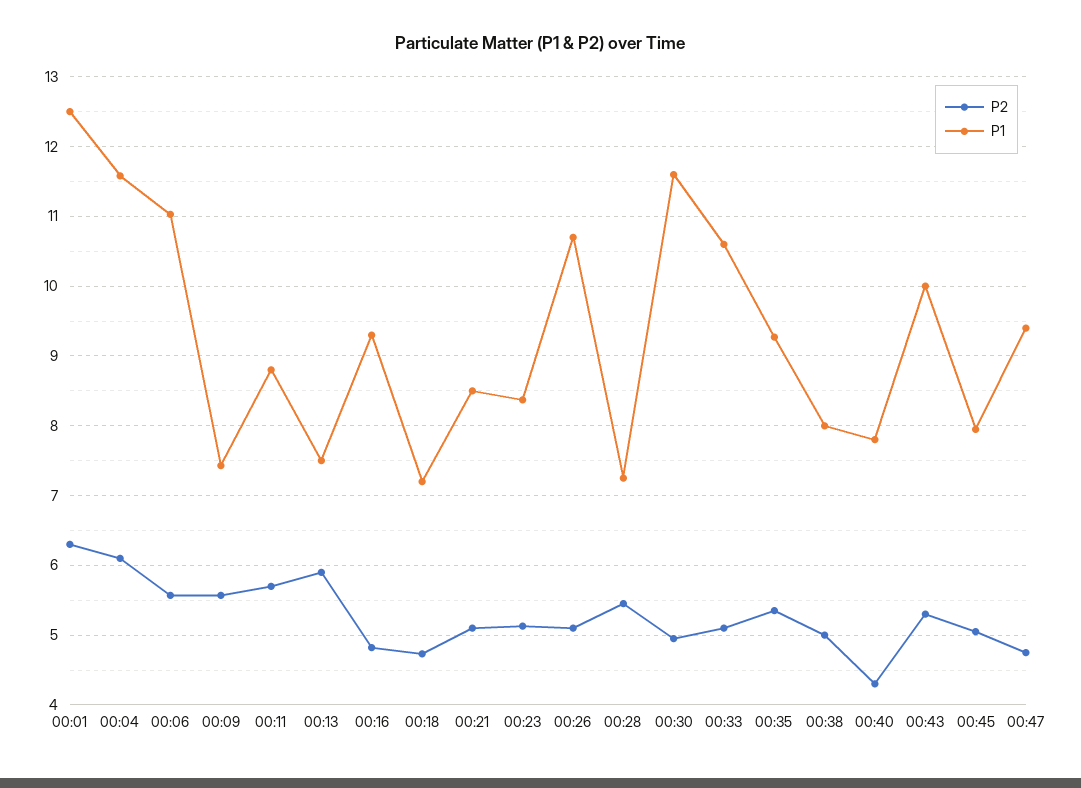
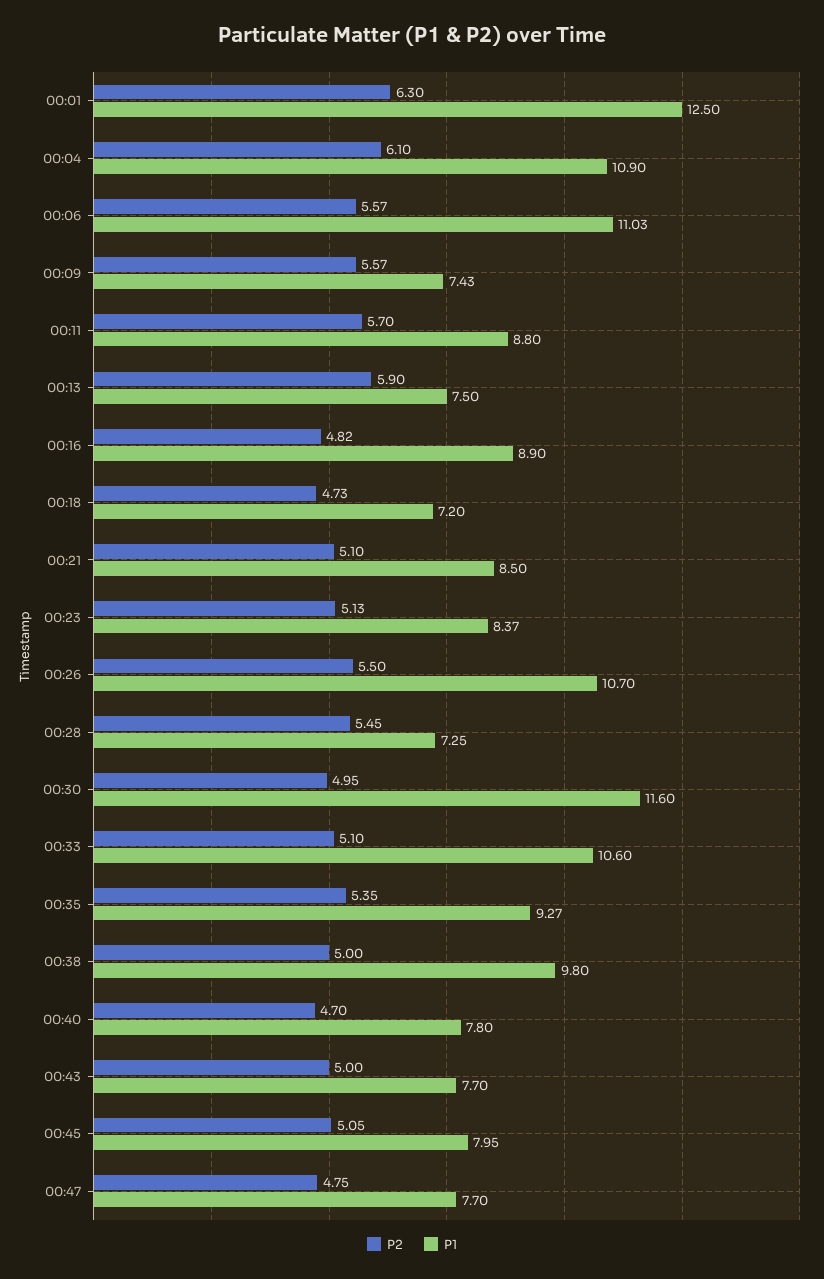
P1, 00:04: 11.6 -> 10.9
P1, 00:16: 9.3 -> 8.9
P2, 00:26: 5.1 -> 5.5
P1, 00:38: 8 -> 9.8
P2, 00:40: 4.3 -> 4.7
P2, 00:43: 5.3 -> 5
P1, 00:43: 10 -> 7.7
P1, 00:47: 9.4 -> 7.7

